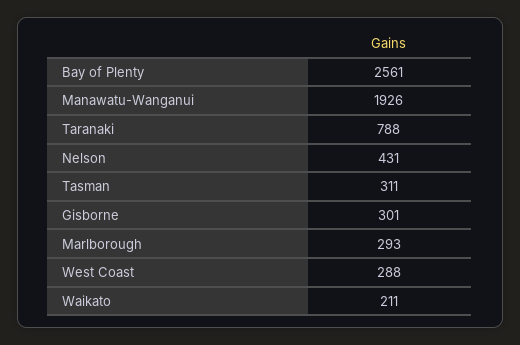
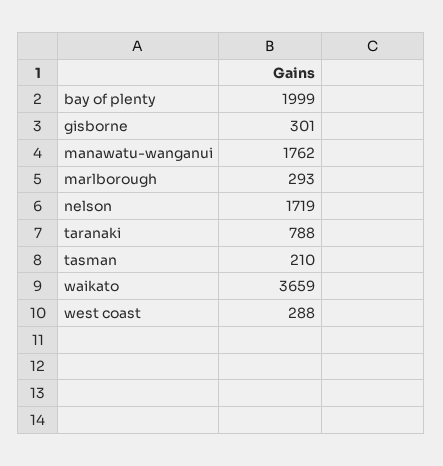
Bay of Plenty: 2561 -> 1999
Manawatu-Wanganui: 1926 -> 1762
Nelson: 431 -> 1719
Tasman: 311 -> 210
Waikato: 211 -> 3659

